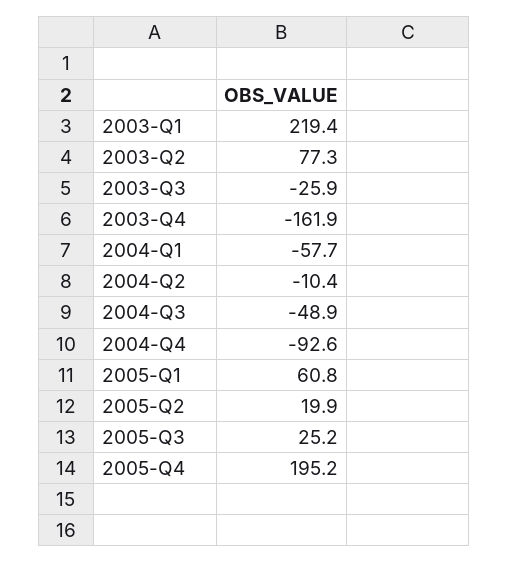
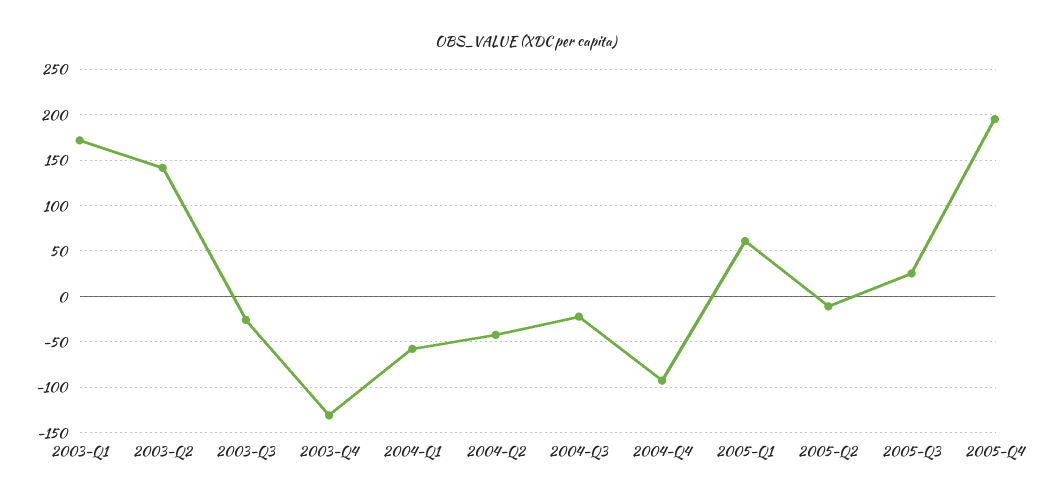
2003-Q1: 219.4 -> 170
2003-Q2: 77.3 -> 140
2003-Q4: -161.9 -> -130
2004-Q2: -10.4 -> -40
2004-Q3: -48.9 -> -20
2005-Q2: 19.9 -> -10

